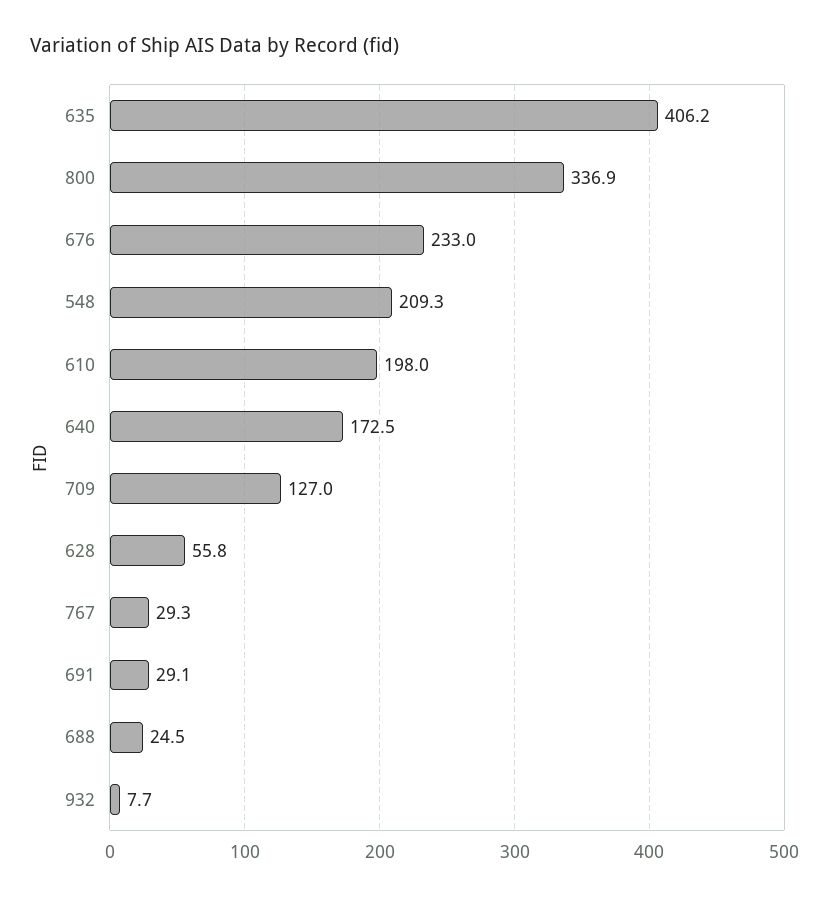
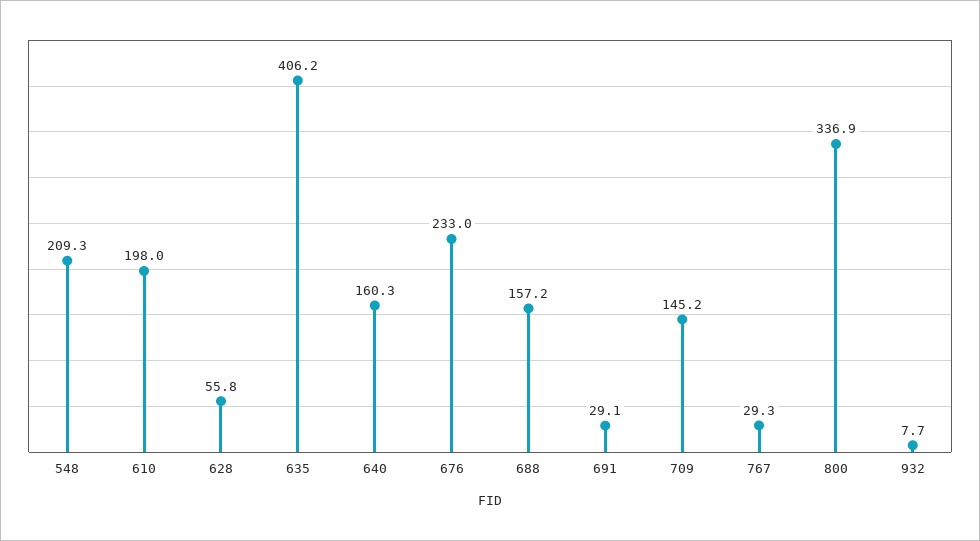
640: 172.5 -> 160.3
709: 127 -> 145.2
688: 24.5 -> 157.2

